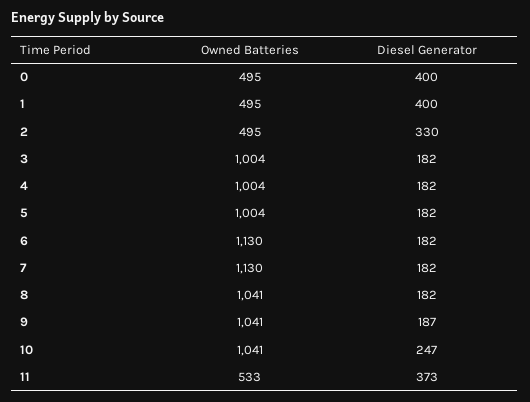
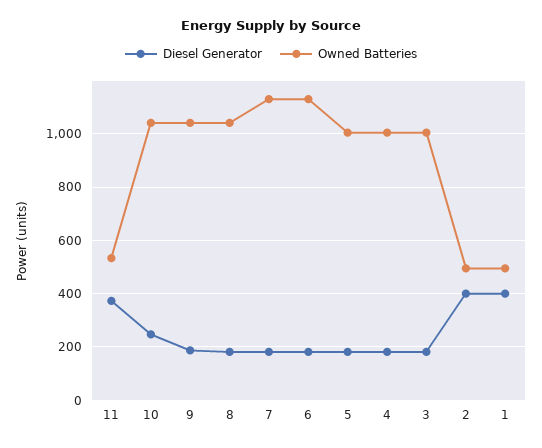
Owned Batteries, 0: 495 -> none
Diesel Generator, 0: 400 -> none
Diesel Generator, 2: 330 -> 400

